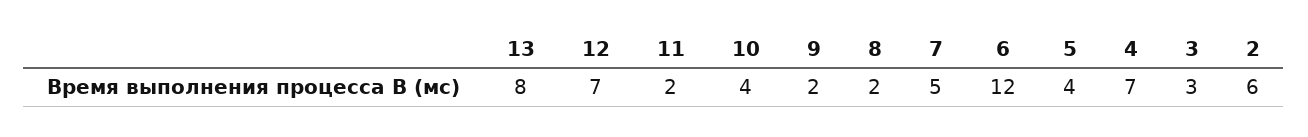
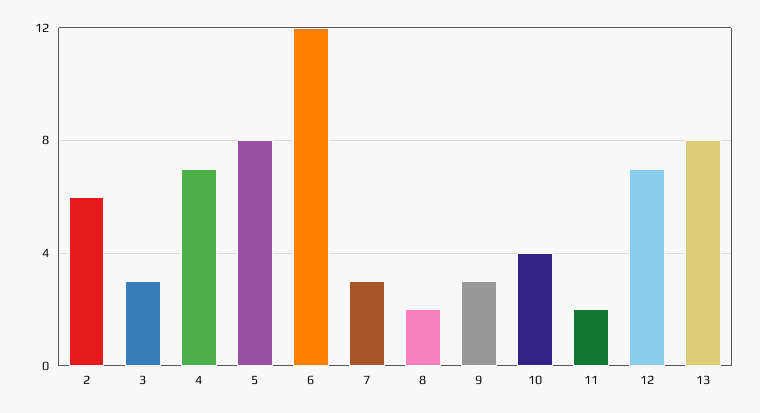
9: 2 -> 3
7: 5 -> 3
5: 4 -> 8

